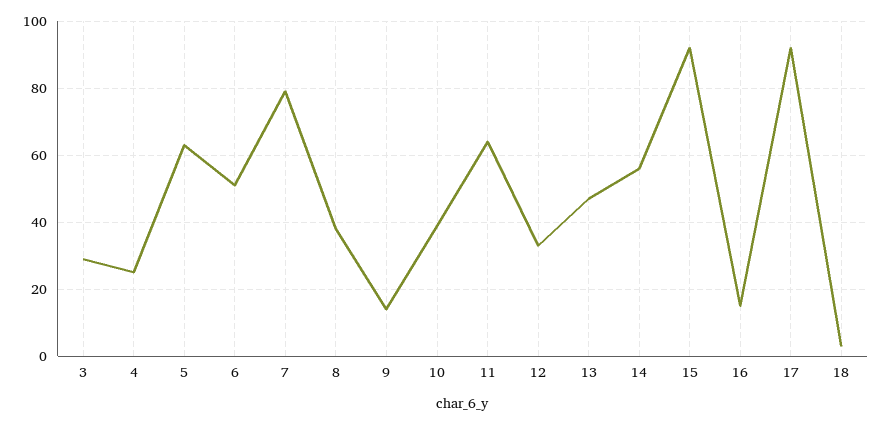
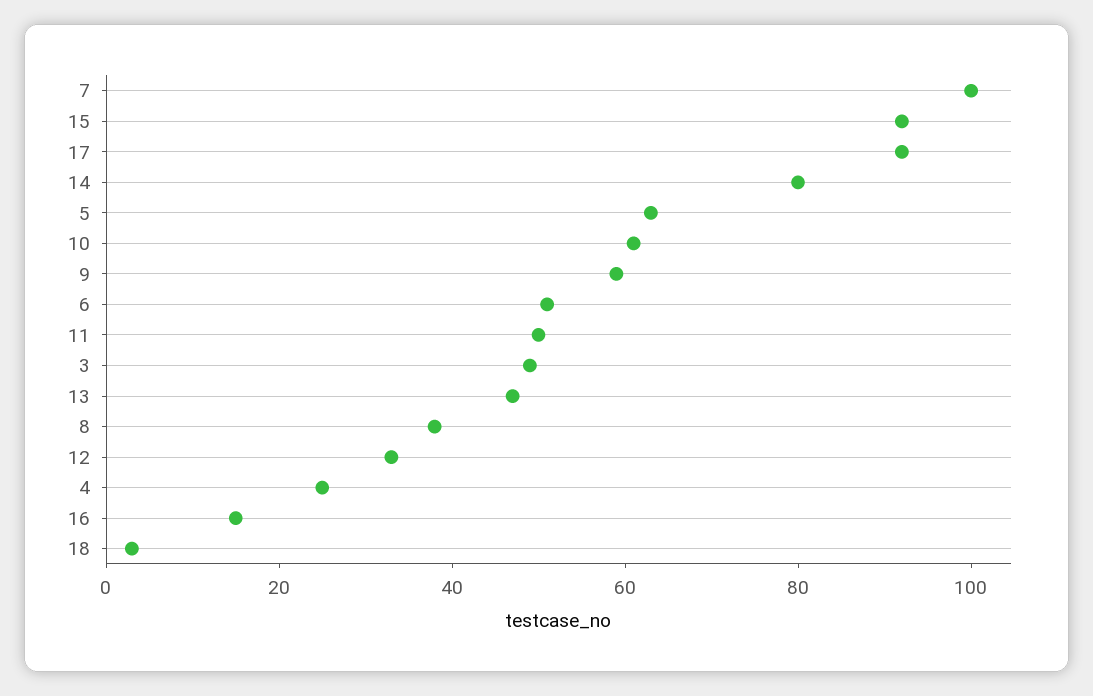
3: 30 -> 50
7: 80 -> 100
9: 15 -> 60
10: 40 -> 60
11: 65 -> 50
14: 55 -> 80

